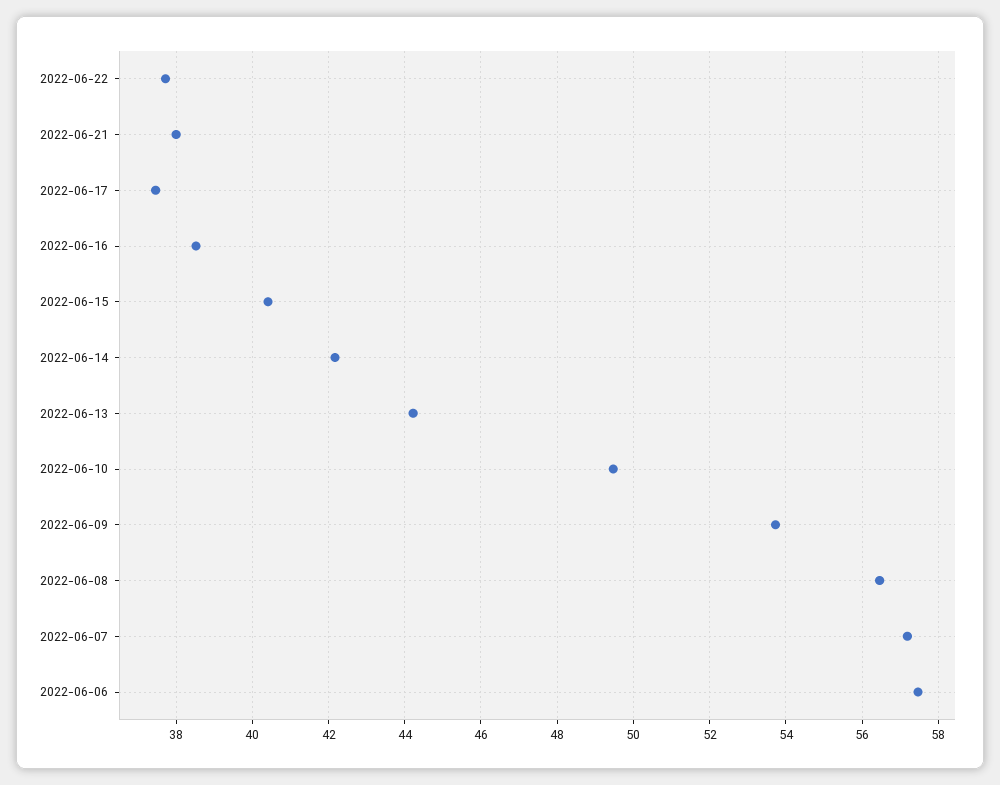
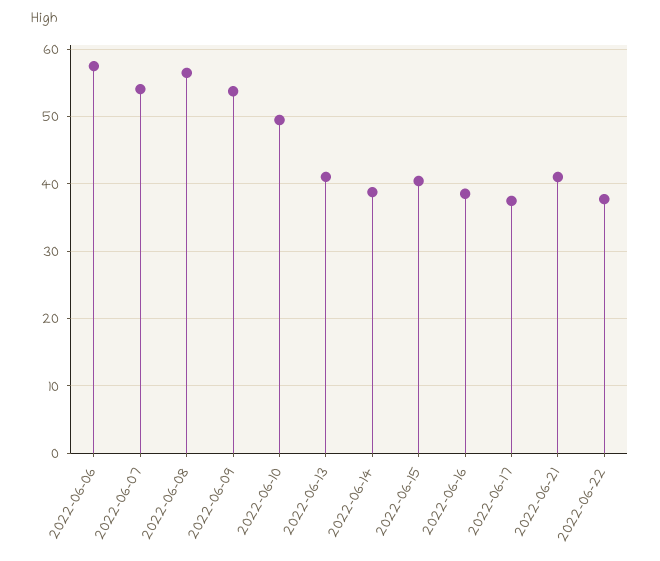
2022-06-21: 38 -> 41
2022-06-14: 42.2 -> 39
2022-06-13: 44.2 -> 41
2022-06-07: 57.2 -> 54

